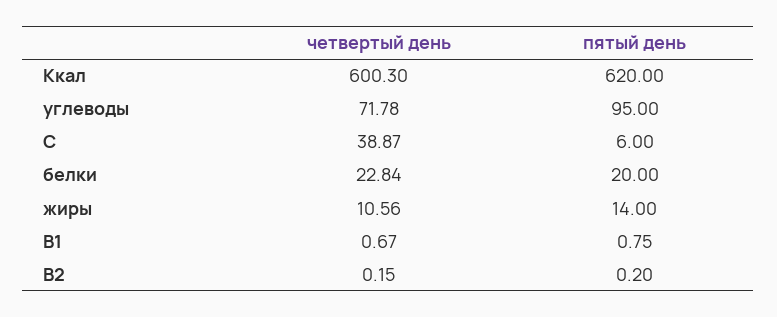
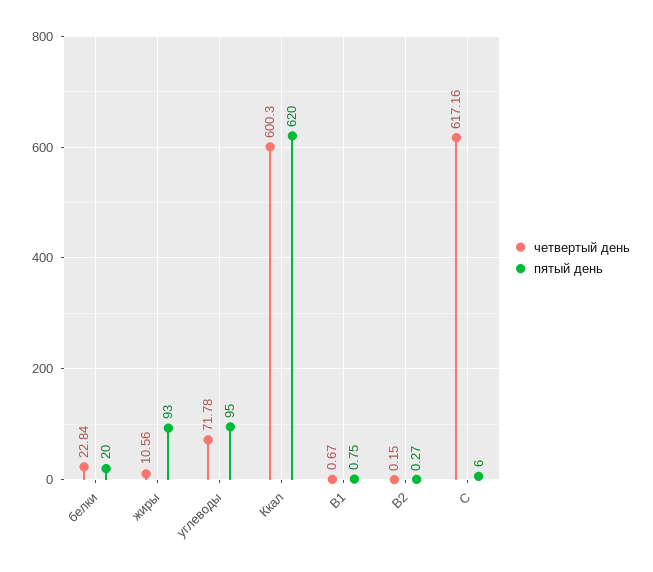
четвертый день, С: 38.87 -> 617.16
пятый день, жиры: 14 -> 93
пятый день, В2: 0.2 -> 0.27

